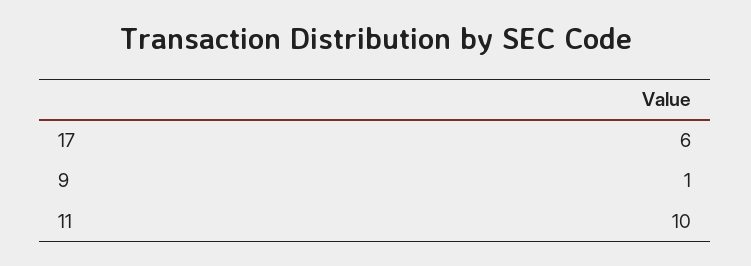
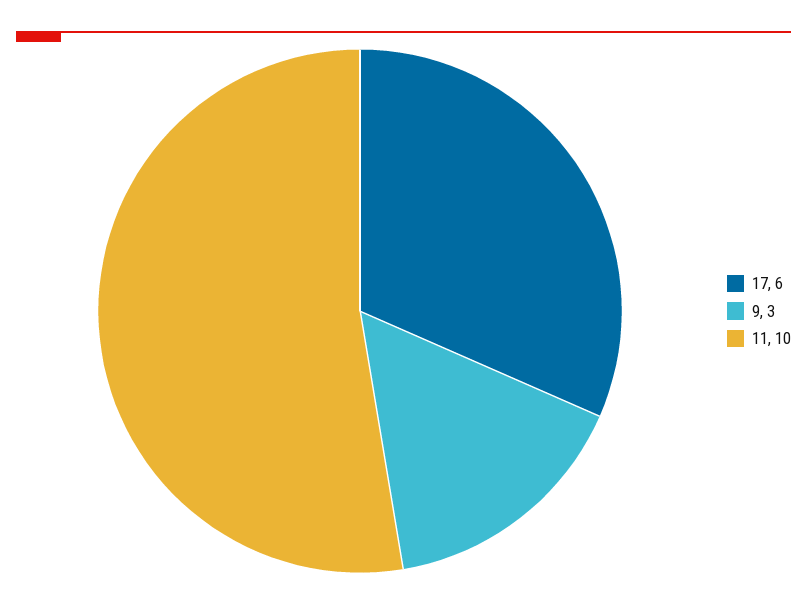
9: 1 -> 3

